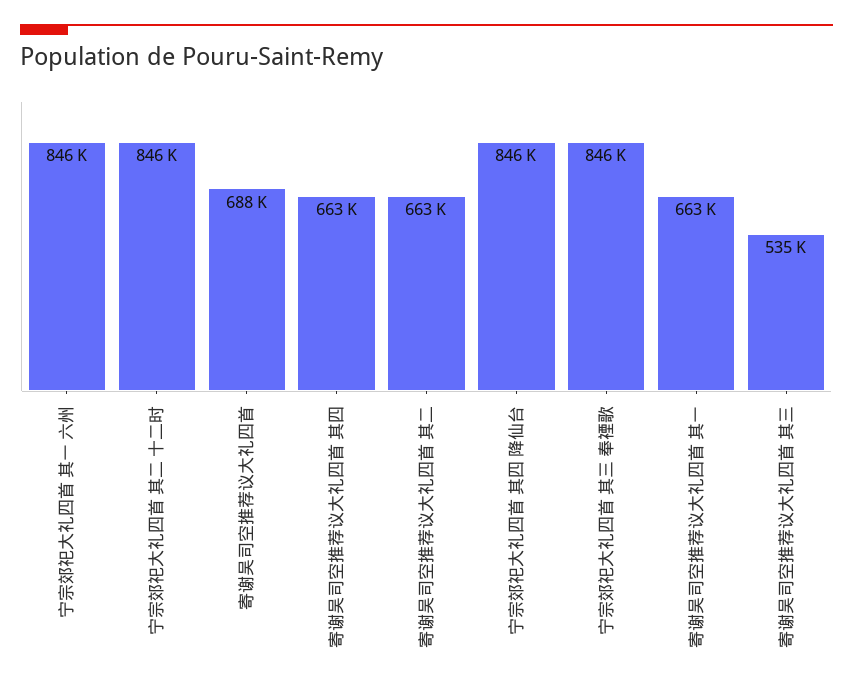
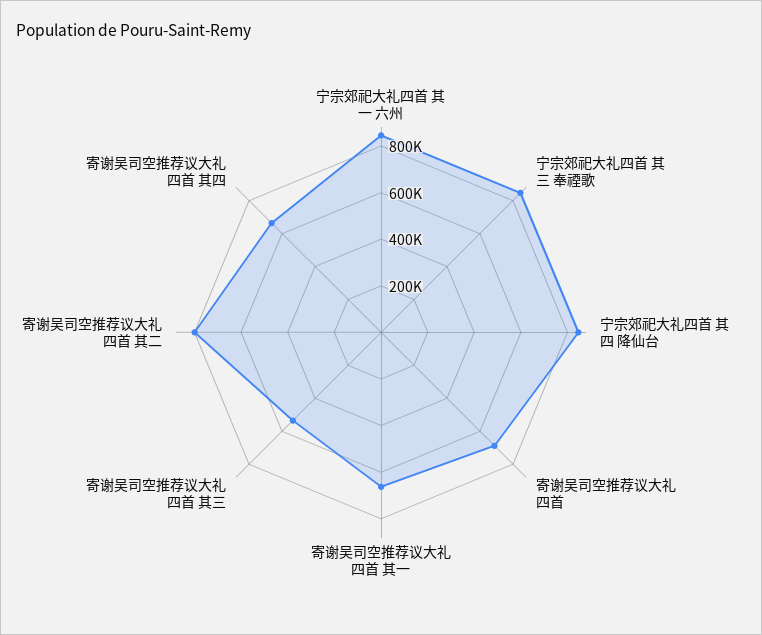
宁宗郊祀大礼四首 其二 十二时: 846000 -> none
寄谢吴司空推荐议大礼四首 其二: 663000 -> 800000

